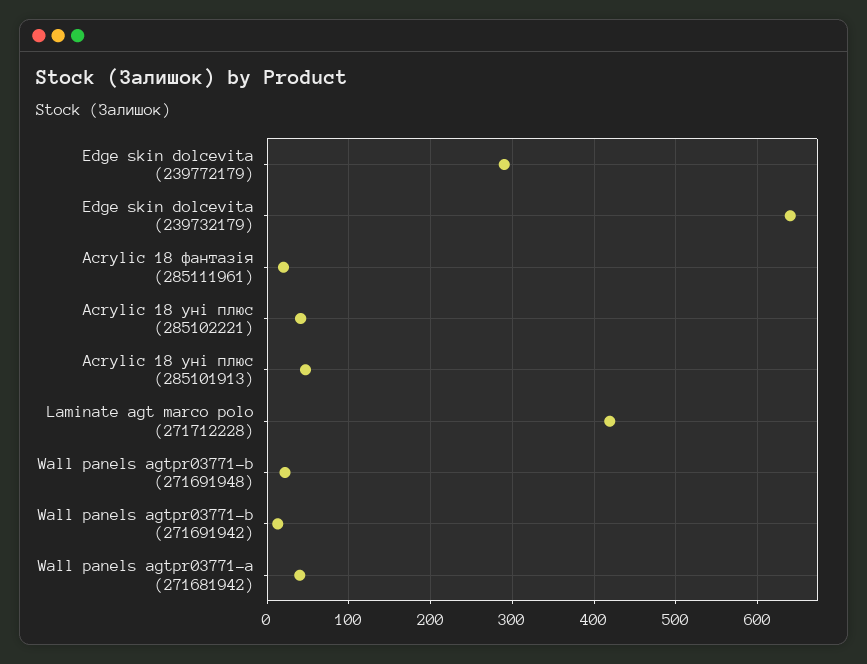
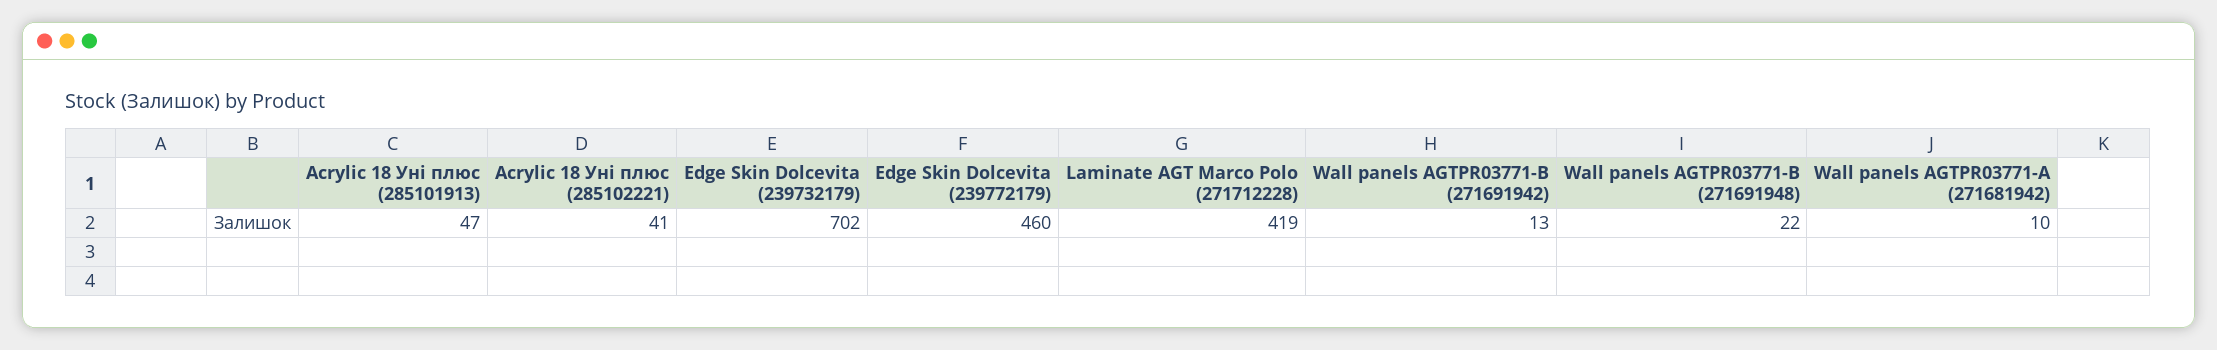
Edge skin dolcevita (239772179): 290 -> 460
Edge skin dolcevita (239732179): 640 -> 702
Acrylic 18 фантазія (285111961): 20 -> none
Wall panels agtpr03771-а (271681942): 40 -> 10

